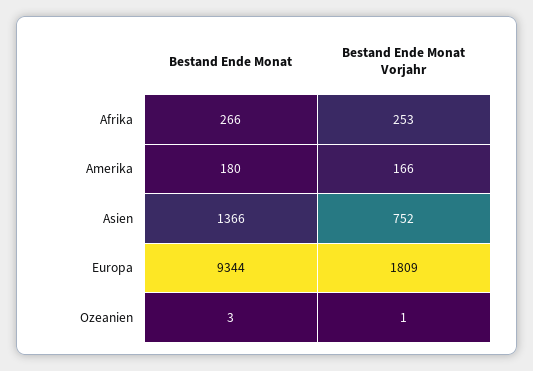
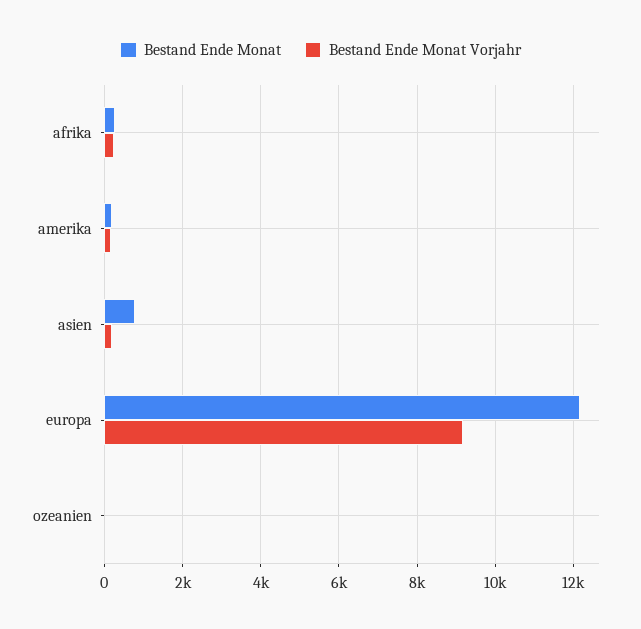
Bestand Ende Monat, Asien: 1366 -> 800
Bestand Ende Monat Vorjahr, Asien: 752 -> 200
Bestand Ende Monat, Europa: 9344 -> 12200
Bestand Ende Monat Vorjahr, Europa: 1809 -> 9200

